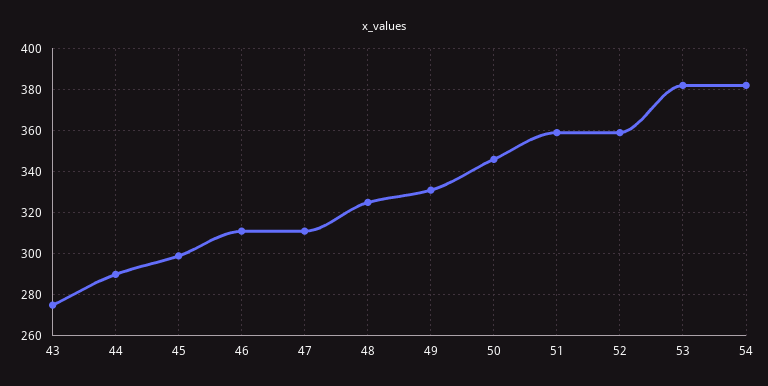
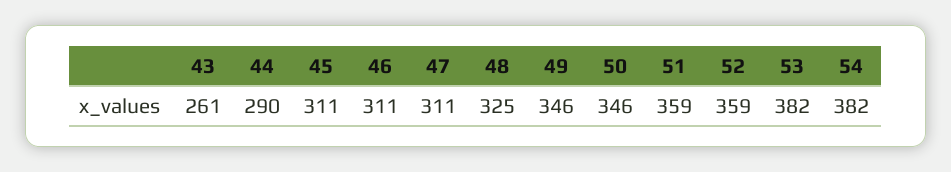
43: 275 -> 261
45: 300 -> 311
49: 330 -> 346

